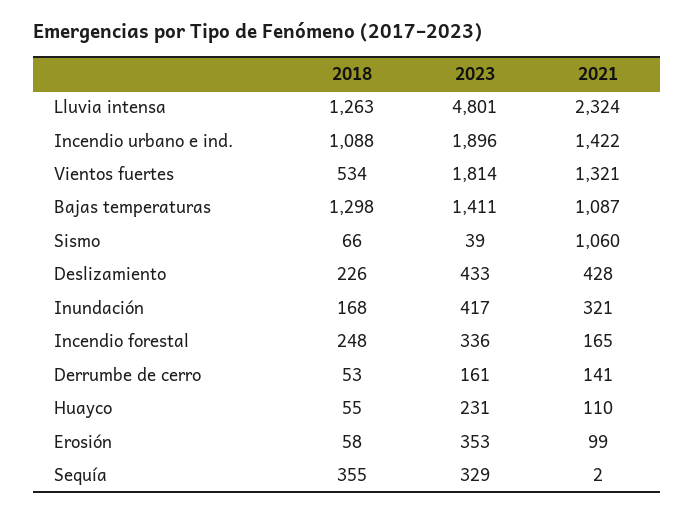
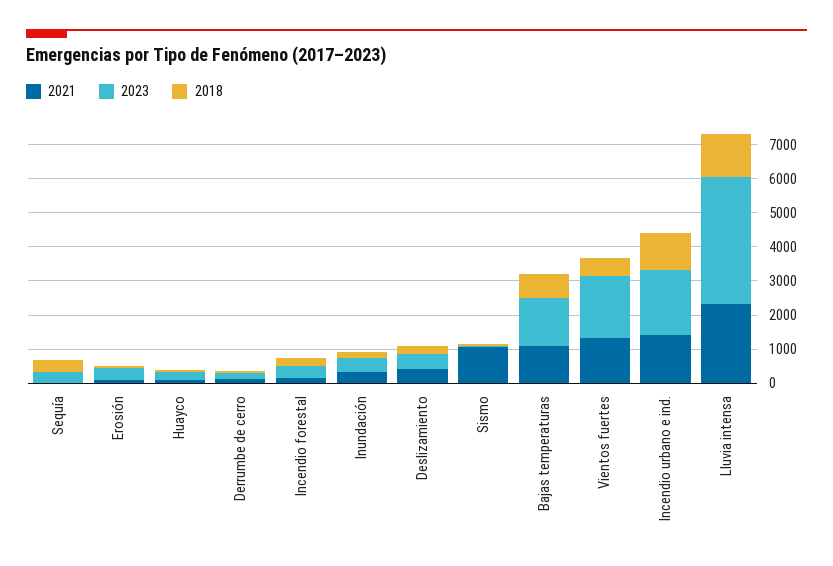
2023, Lluvia intensa: 4801 -> 3750
2018, Bajas temperaturas: 1298 -> 750

